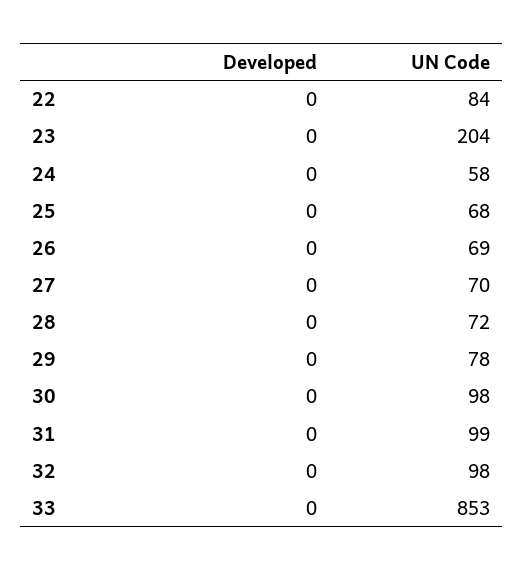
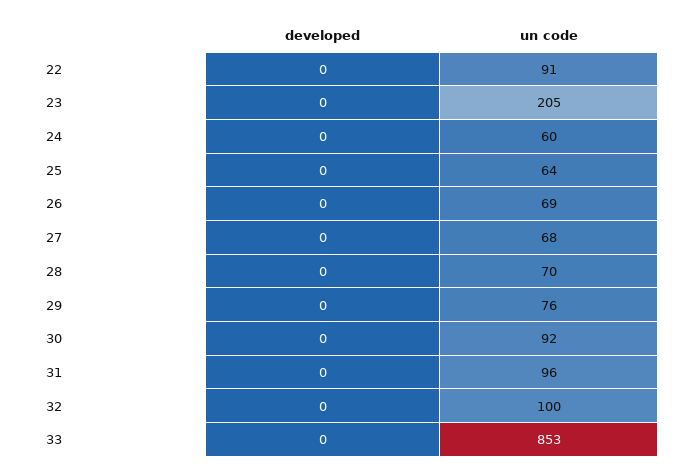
UN Code, 22: 84 -> 91
UN Code, 23: 204 -> 205
UN Code, 24: 58 -> 60
UN Code, 25: 68 -> 64
UN Code, 27: 70 -> 68
UN Code, 28: 72 -> 70
UN Code, 29: 78 -> 76
UN Code, 30: 98 -> 92
UN Code, 31: 99 -> 96
UN Code, 32: 98 -> 100

